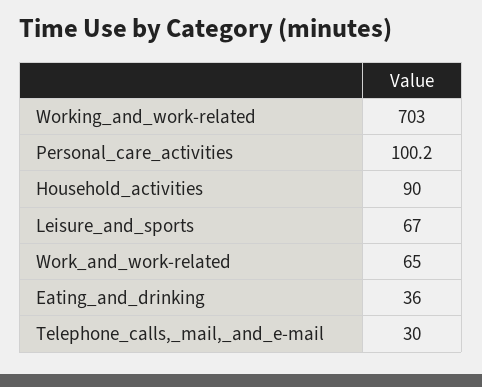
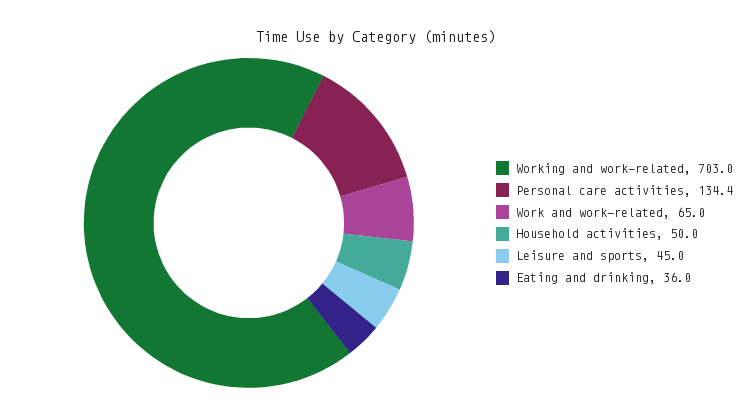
Personal_care_activities: 100.2 -> 134.4
Household_activities: 90 -> 50
Leisure_and_sports: 67 -> 45
Telephone_calls,_mail,_and_e-mail: 30 -> none

